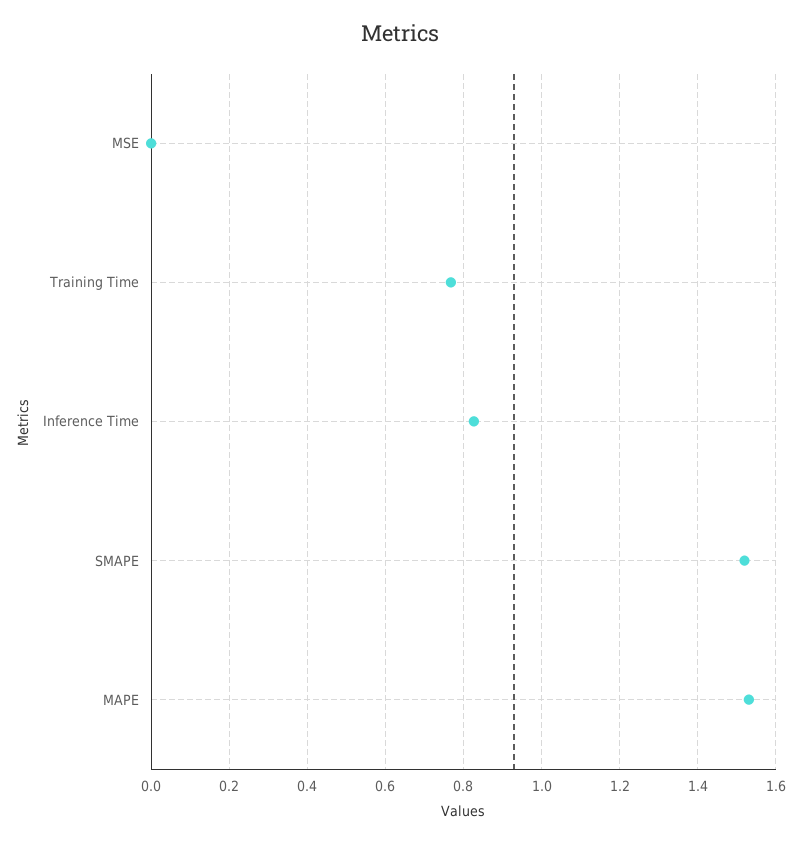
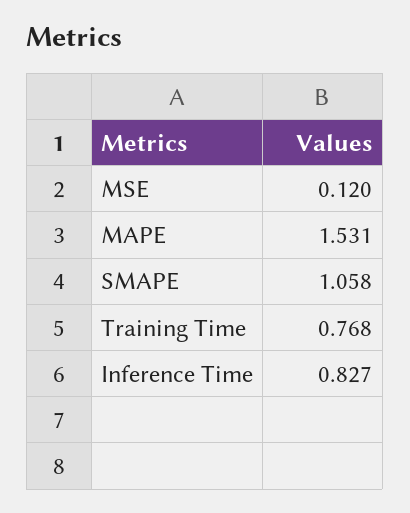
MSE: 0 -> 0.12
SMAPE: 1.52 -> 1.058

